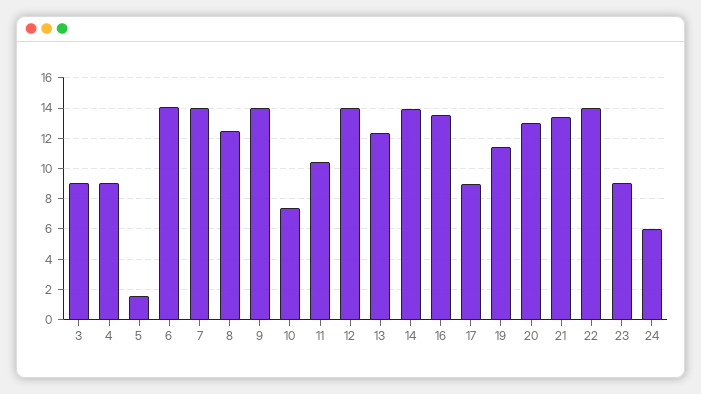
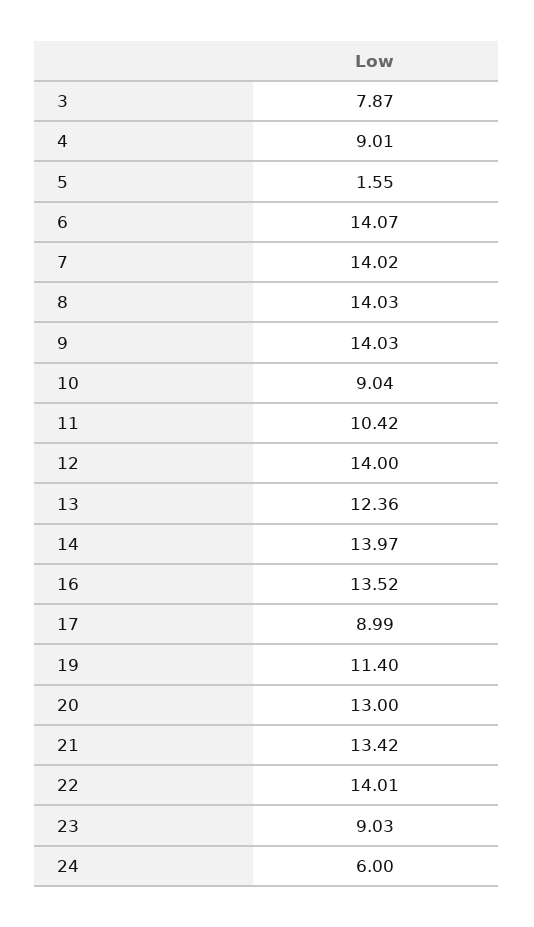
3: 9 -> 7.87
8: 12.5 -> 14.03
10: 7.5 -> 9.04

